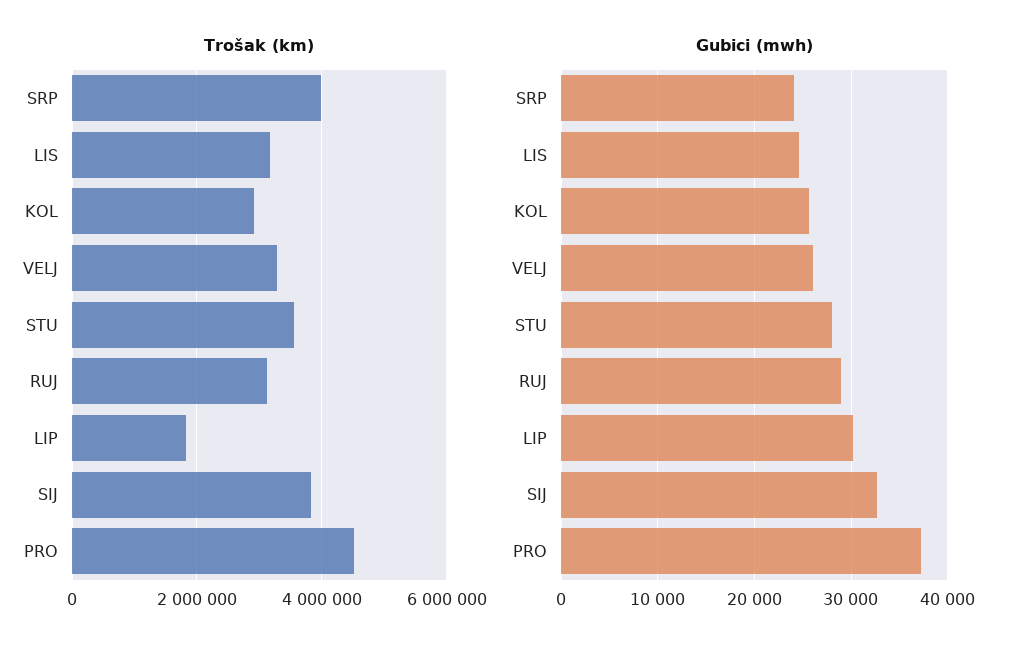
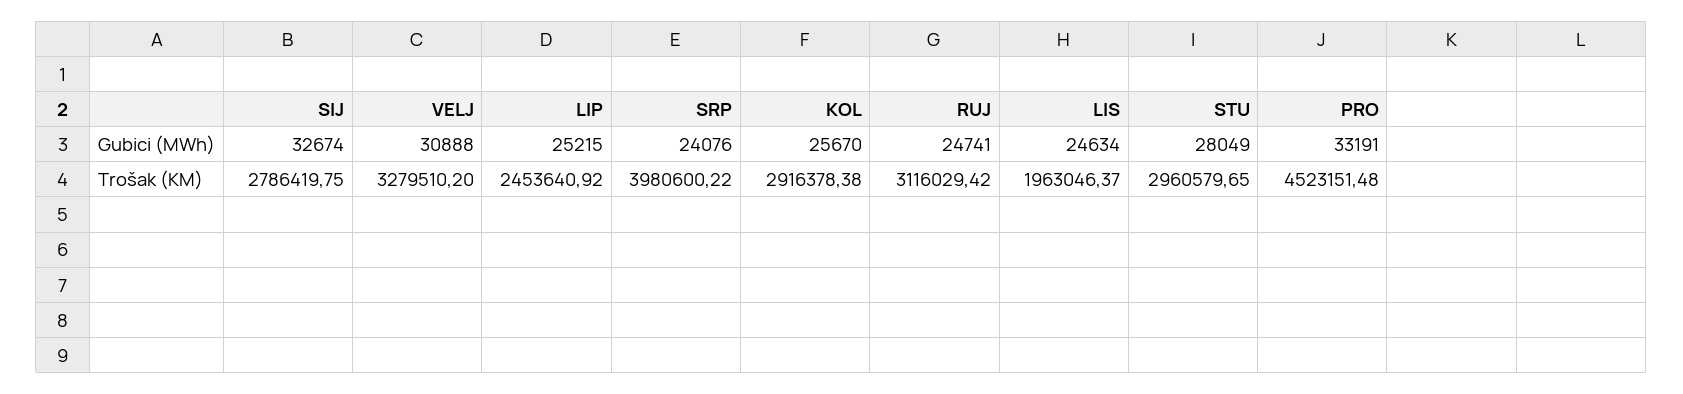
Trošak (km), LIS: 3200000 -> 1963046.37
Trošak (km), STU: 3600000 -> 2960579.65
Trošak (km), LIP: 1800000 -> 2453640.92
Trošak (km), SIJ: 3800000 -> 2786419.75
Gubici (mwh), VELJ: 26000 -> 30888
Gubici (mwh), RUJ: 29000 -> 24741
Gubici (mwh), LIP: 30000 -> 25215
Gubici (mwh), PRO: 37000 -> 33191

